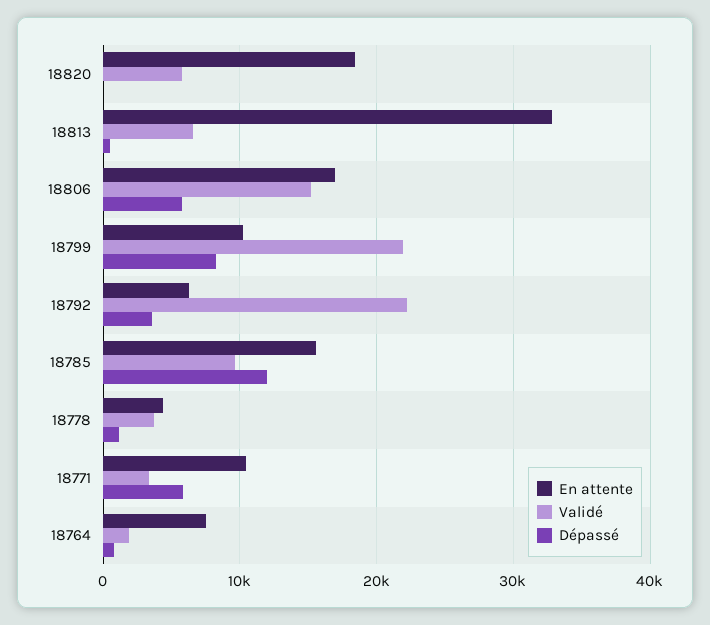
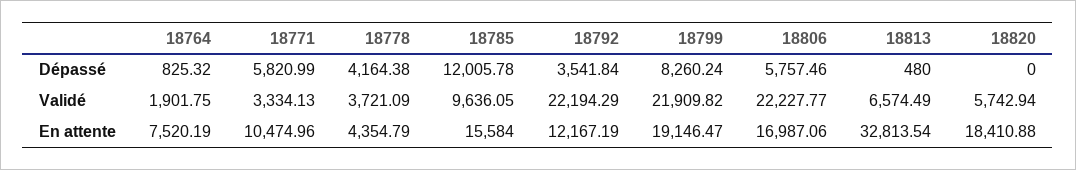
Validé, 18806: 15000 -> 22227.77
En attente, 18799: 10000 -> 19146.47
En attente, 18792: 6000 -> 12167.19
Dépassé, 18778: 1000 -> 4164.38

